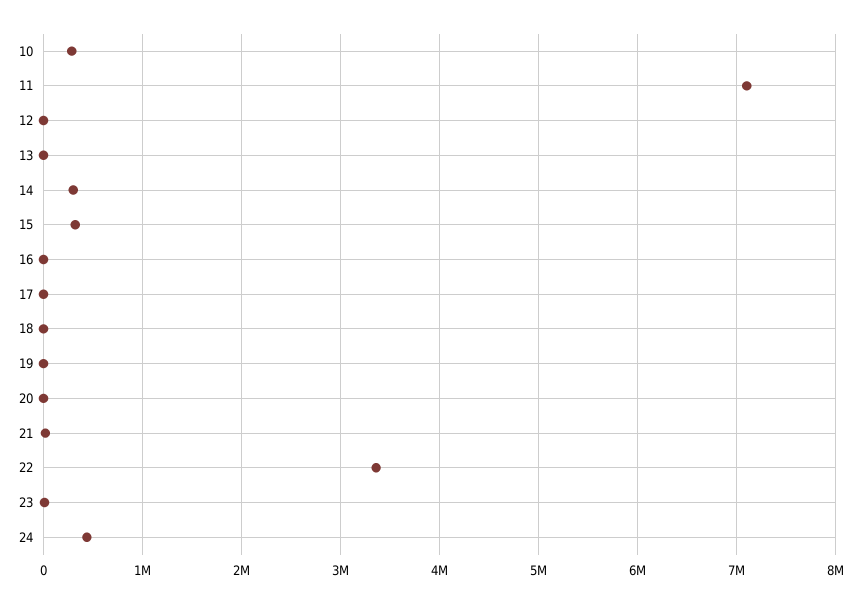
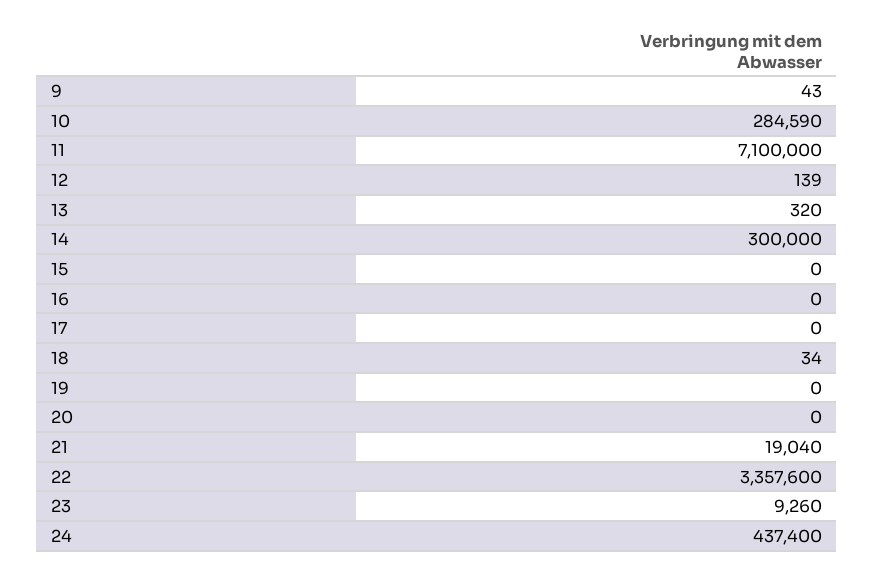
15: 300000 -> 0
9: none -> 43

